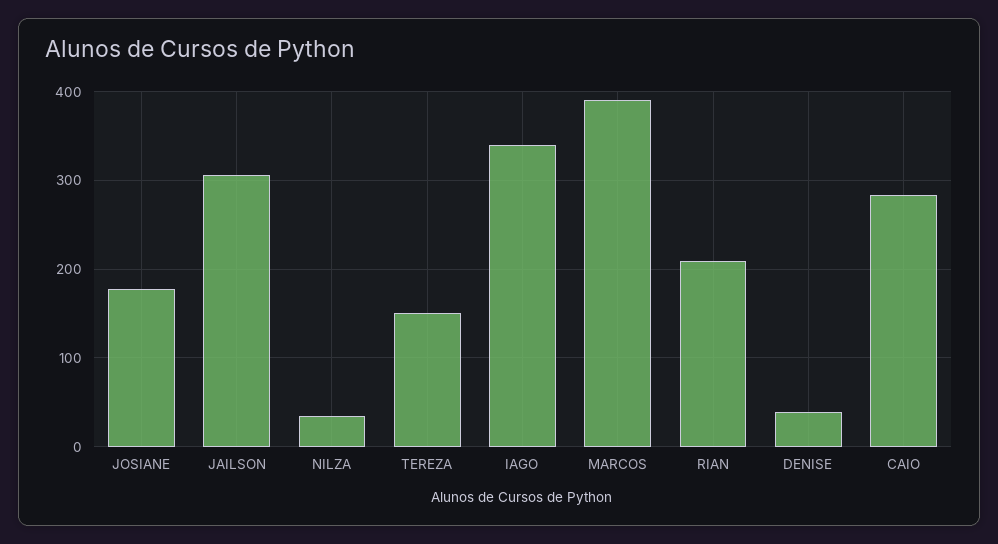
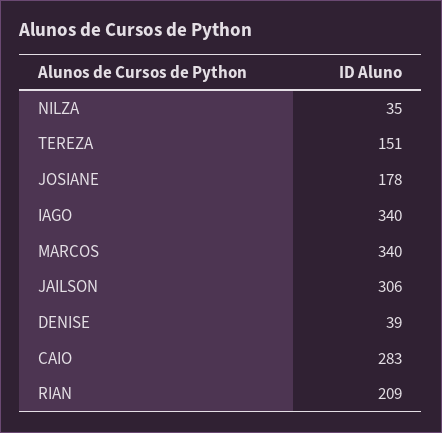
MARCOS: 390 -> 340

